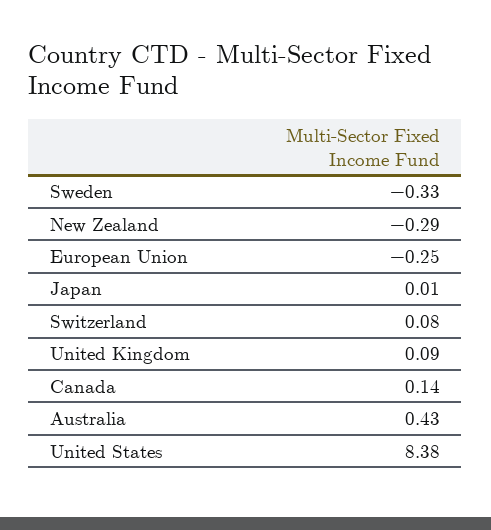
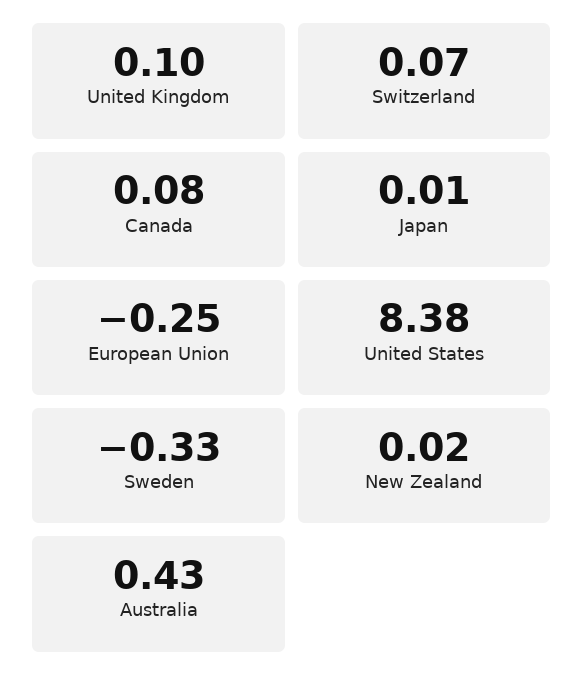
New Zealand: -0.29 -> 0.02
Switzerland: 0.08 -> 0.07
United Kingdom: 0.09 -> 0.1
Canada: 0.14 -> 0.08

